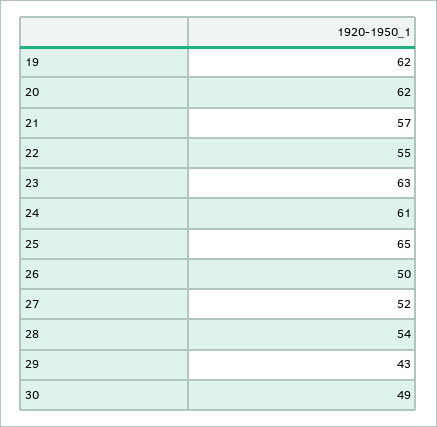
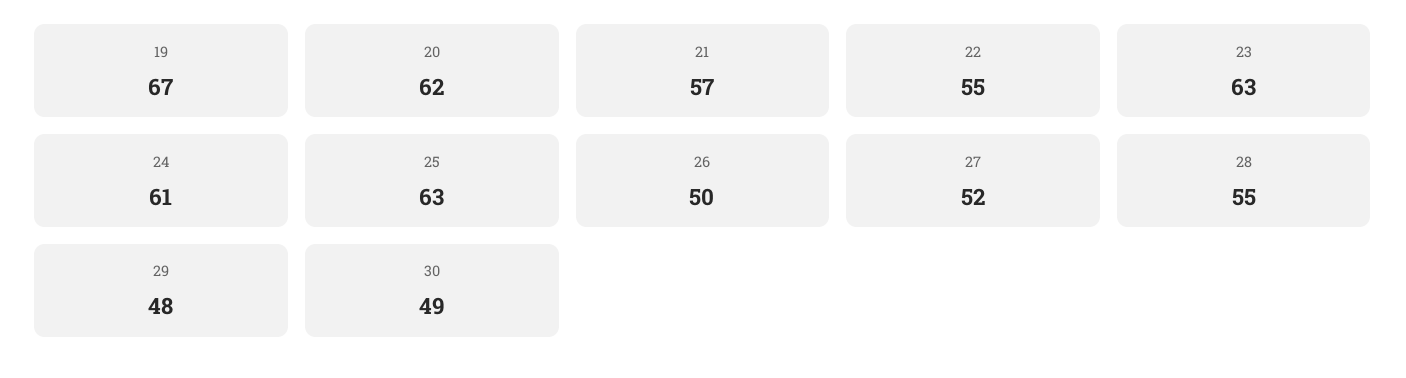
19: 62 -> 67
25: 65 -> 63
28: 54 -> 55
29: 43 -> 48

